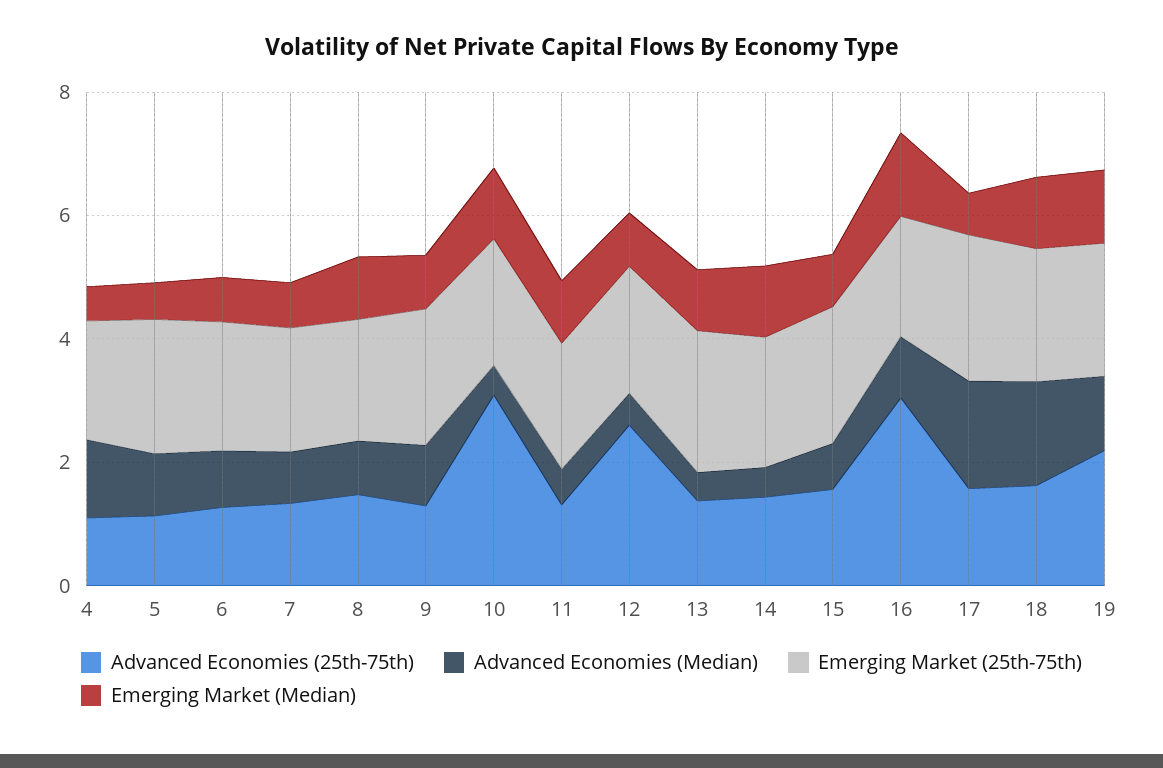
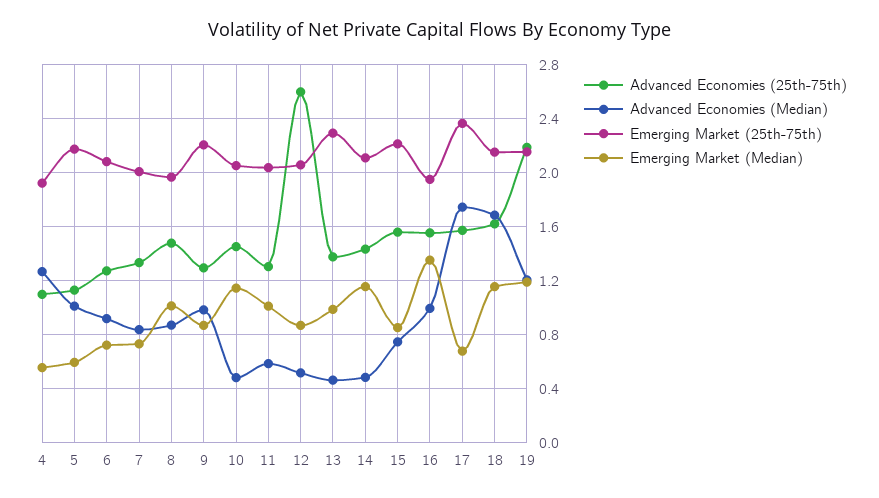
Advanced Economies (25th-75th), 10: 3 -> 1.45
Advanced Economies (25th-75th), 16: 3 -> 1.55

